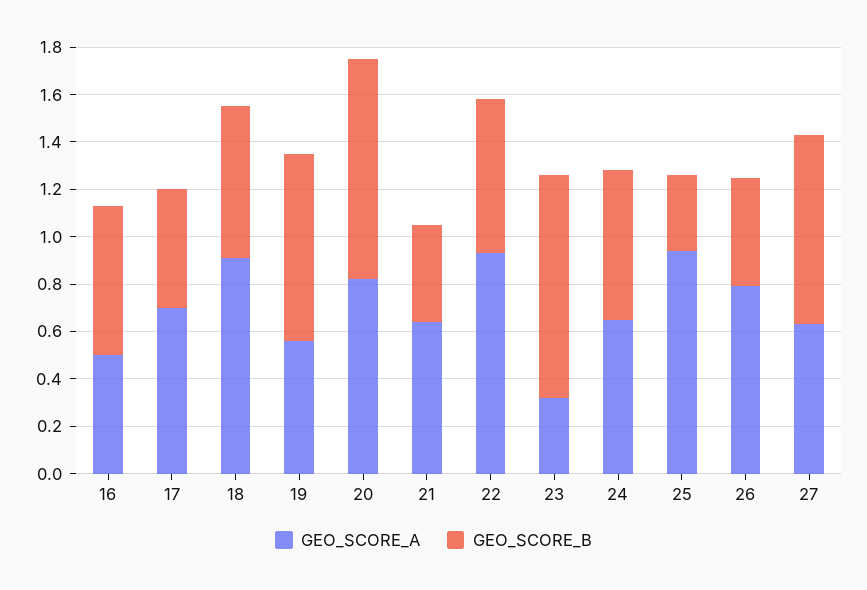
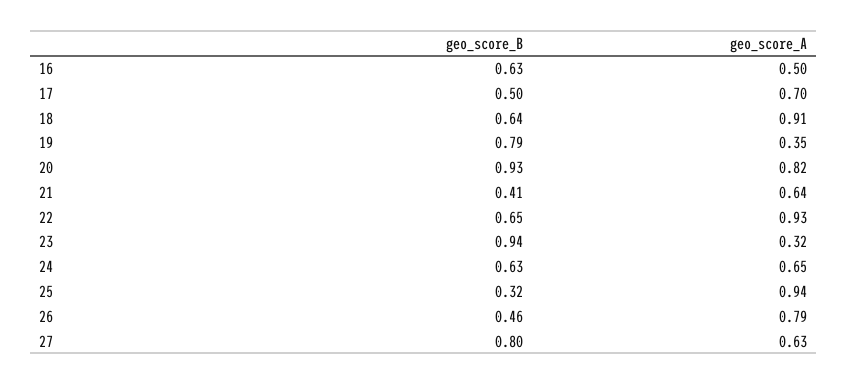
GEO_SCORE_A, 19: 0.55 -> 0.35

